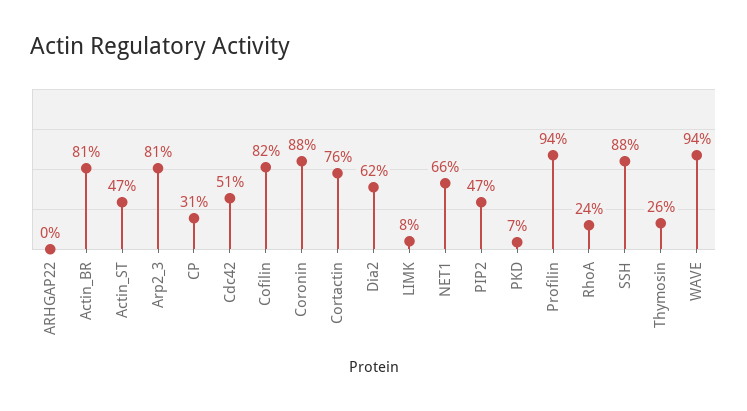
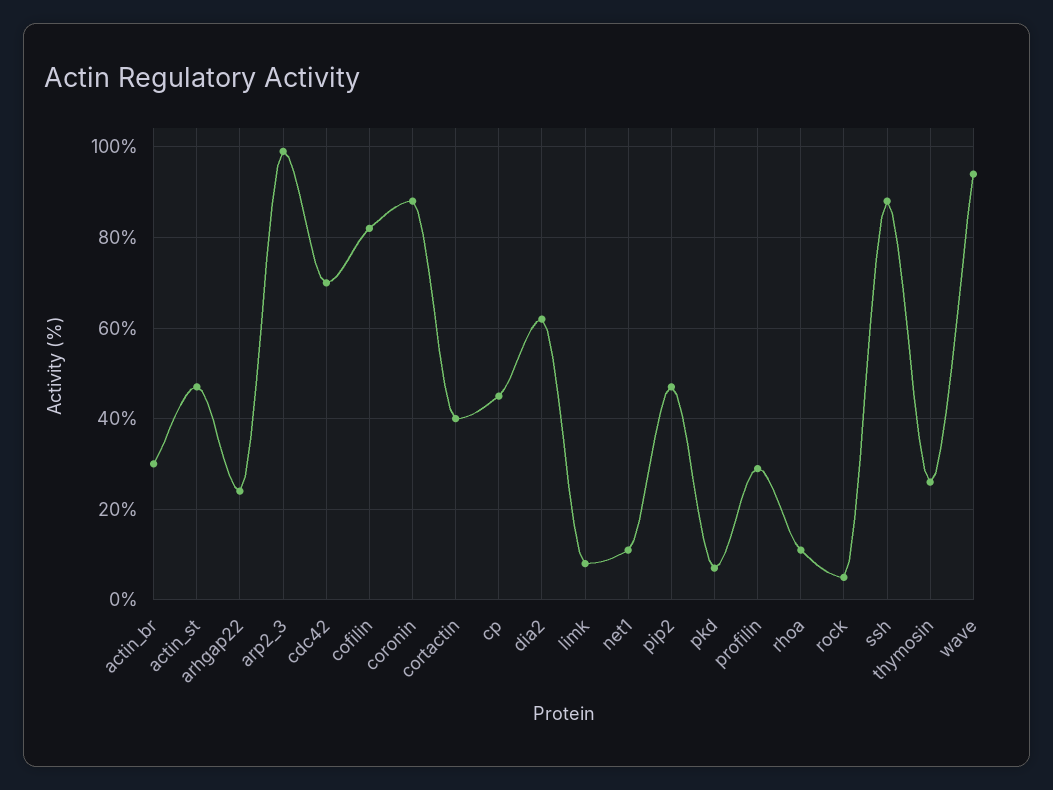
ARHGAP22: 0 -> 25
Actin_BR: 81 -> 30
Arp2_3: 81 -> 100
CP: 31 -> 45
Cdc42: 51 -> 70
Cortactin: 76 -> 40
NET1: 66 -> 10
Profilin: 94 -> 30
RhoA: 24 -> 10
rock: none -> 5

